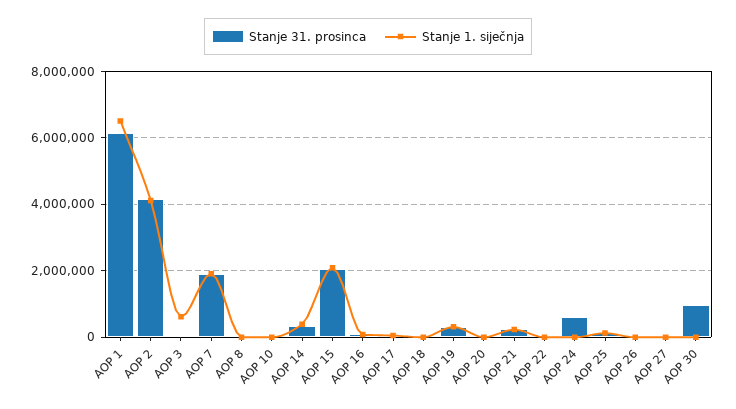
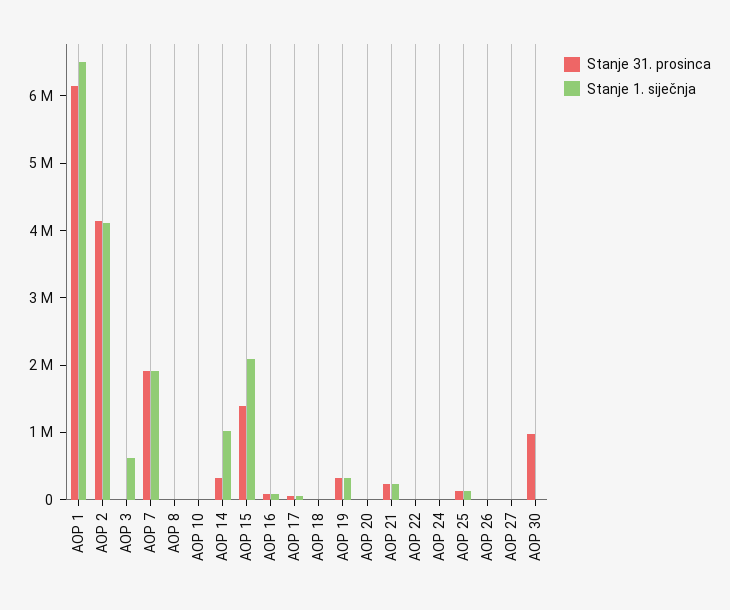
Stanje 1. siječnja, AOP 14: 400000 -> 1000000
Stanje 31. prosinca, AOP 15: 2000000 -> 1400000
Stanje 31. prosinca, AOP 24: 600000 -> 0

